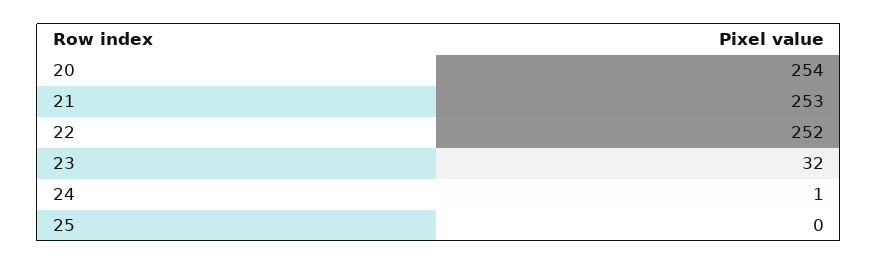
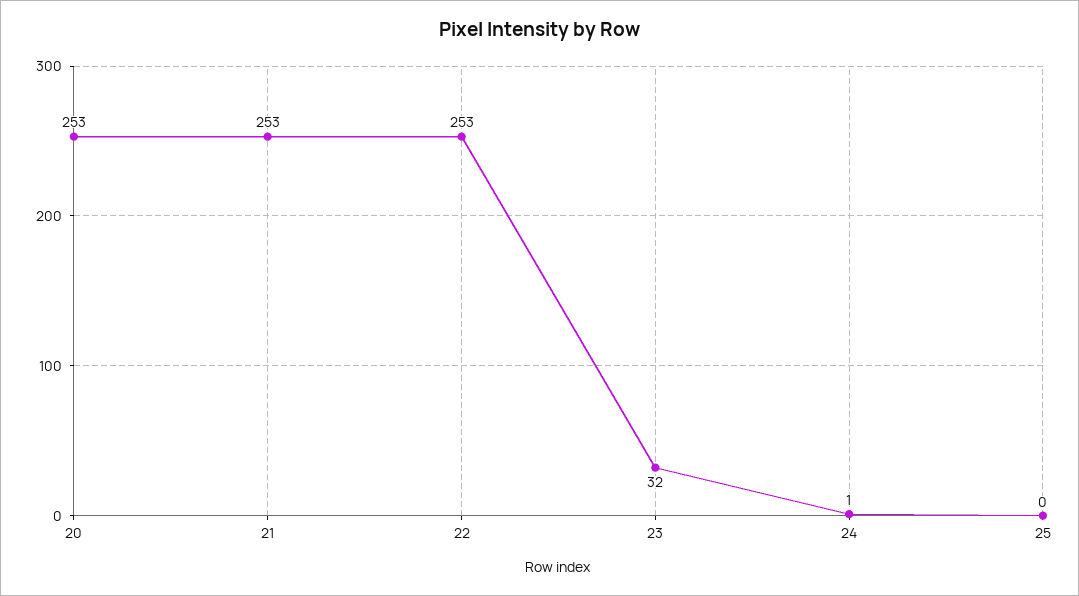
20: 254 -> 253
22: 252 -> 253

